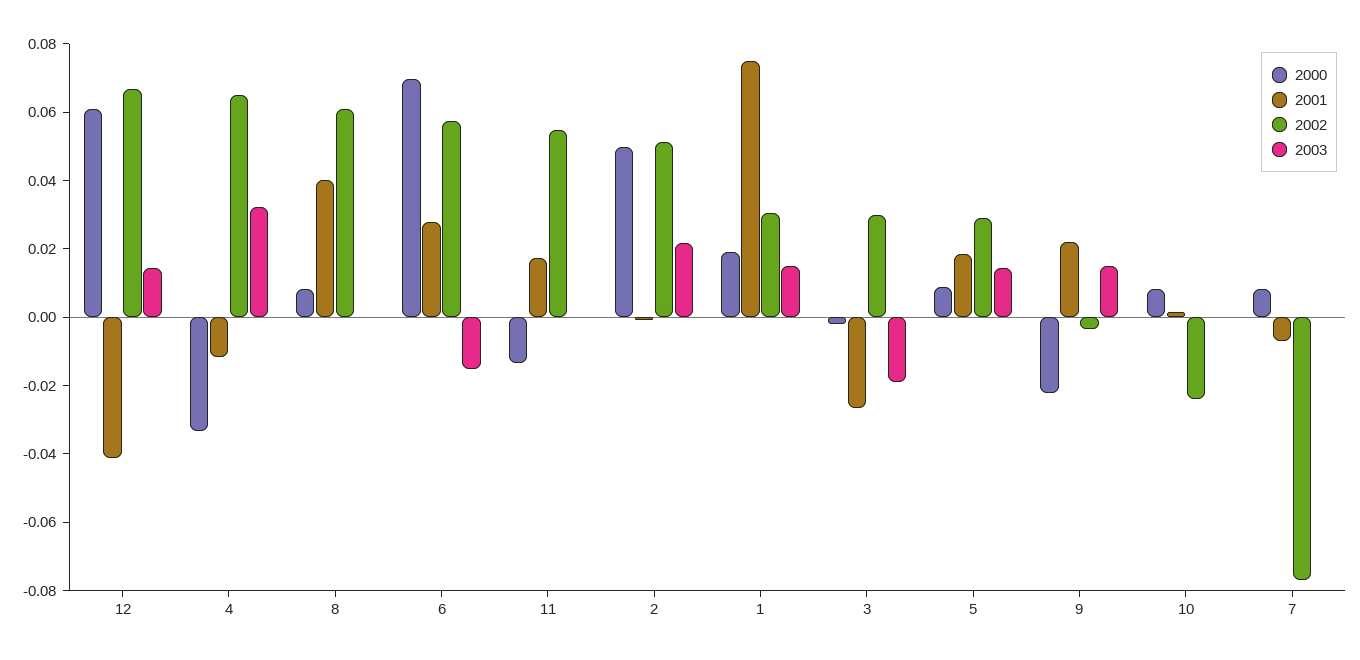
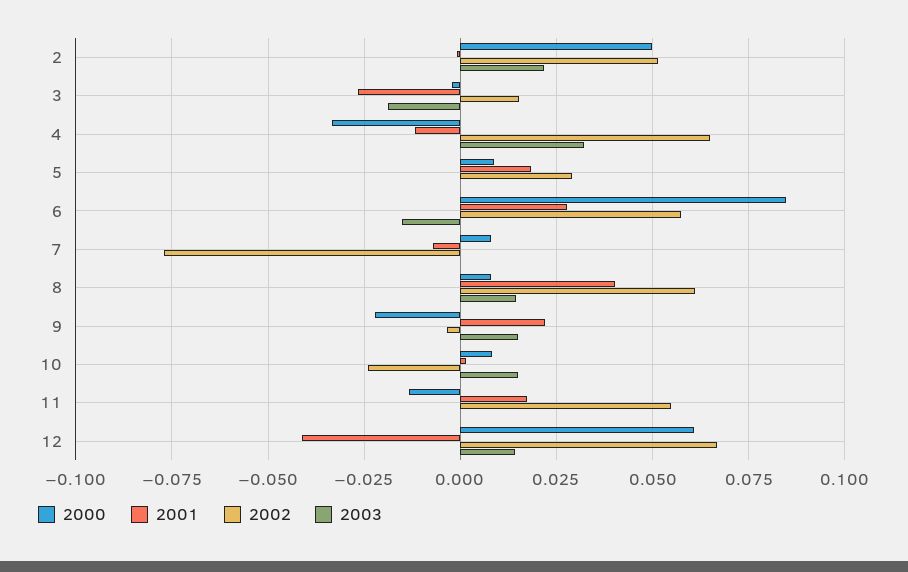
2003, 8: 0 -> 0.015
2000, 6: 0.07 -> 0.085
2000, 1: 0.02 -> none
2001, 1: 0.075 -> none
2002, 1: 0.03 -> none
2003, 1: 0.015 -> none
2002, 3: 0.03 -> 0.015
2003, 5: 0.015 -> 0
2003, 10: 0 -> 0.015

